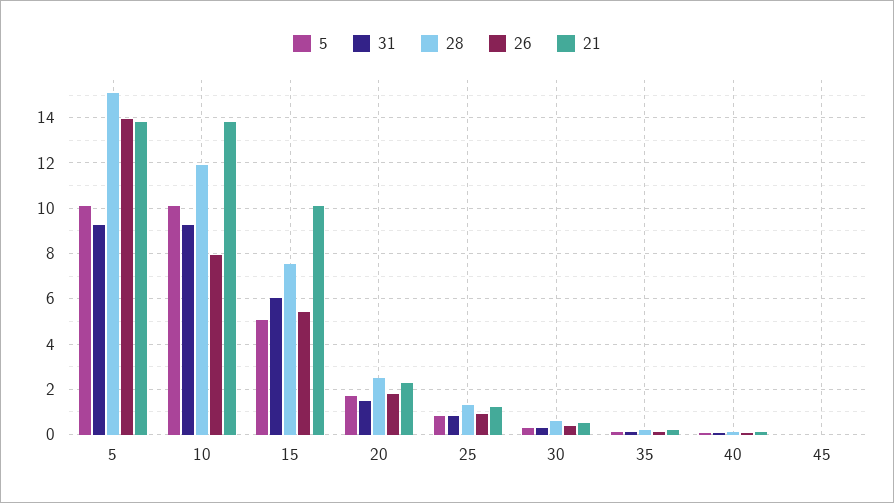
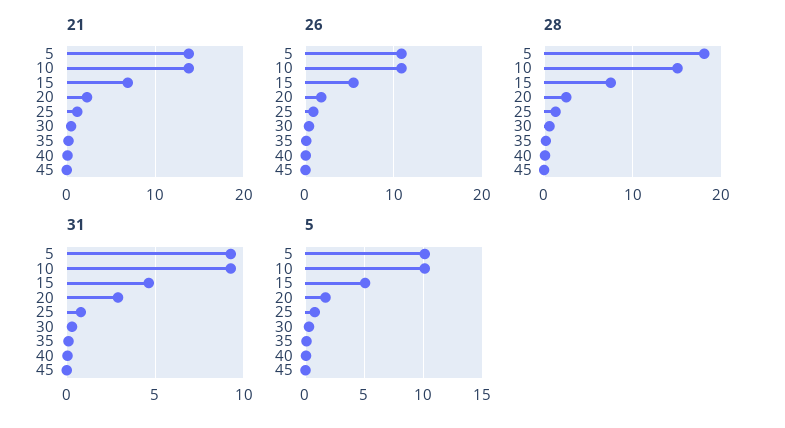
28, 5: 15 -> 18
26, 5: 14 -> 11
28, 10: 12 -> 15
26, 10: 8 -> 11
31, 15: 6 -> 4.5
21, 15: 10 -> 7
31, 20: 1.5 -> 3

